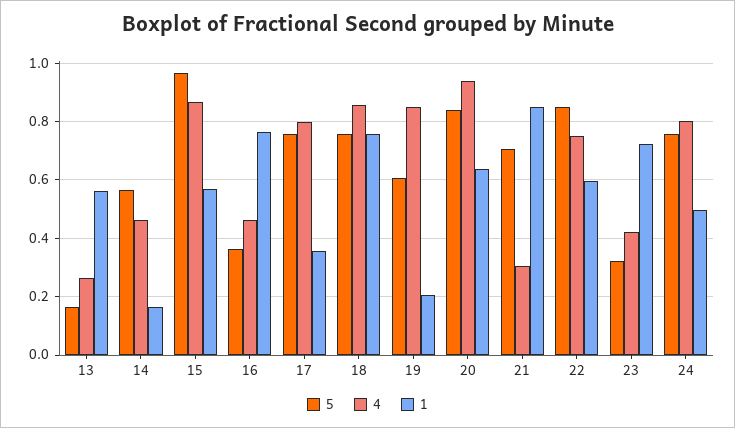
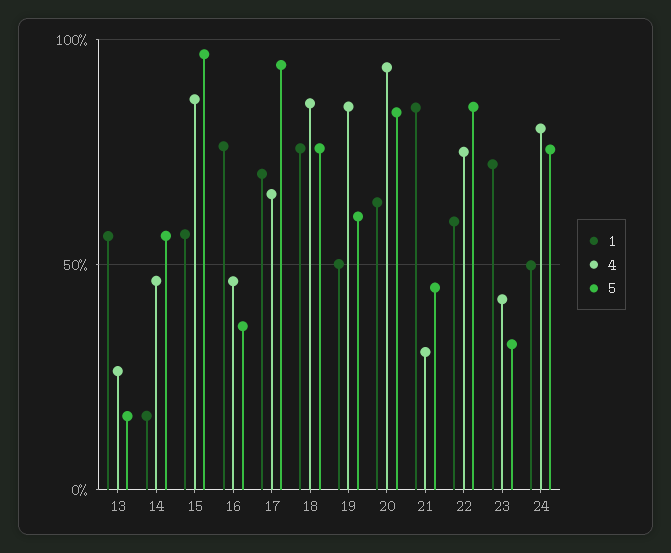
5, 17: 0.75 -> 0.95
4, 17: 0.8 -> 0.65
1, 17: 0.35 -> 0.7
1, 19: 0.2 -> 0.5
5, 21: 0.7 -> 0.45

